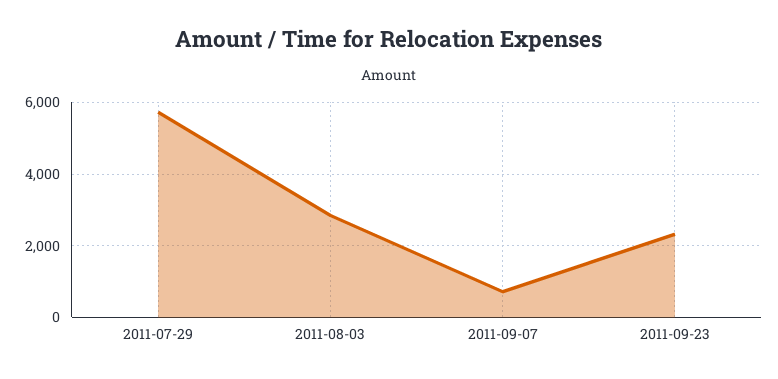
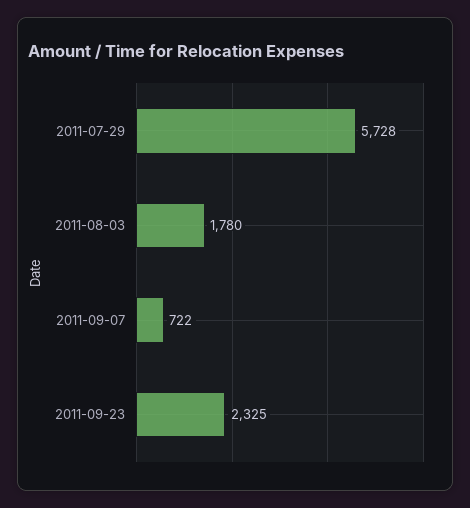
2011-08-03: 2800 -> 1780

